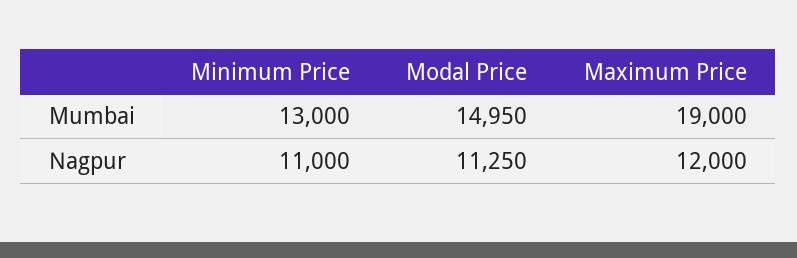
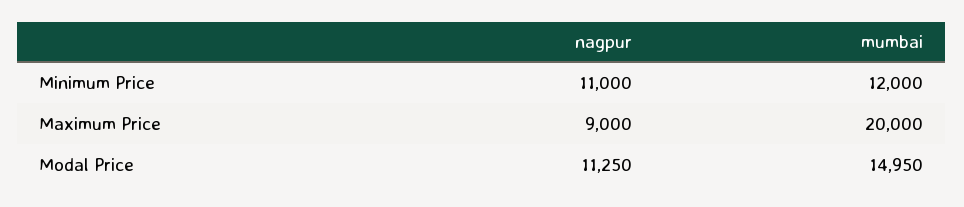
Minimum Price, Mumbai: 13000 -> 12000
Maximum Price, Mumbai: 19000 -> 20000
Maximum Price, Nagpur: 12000 -> 9000

